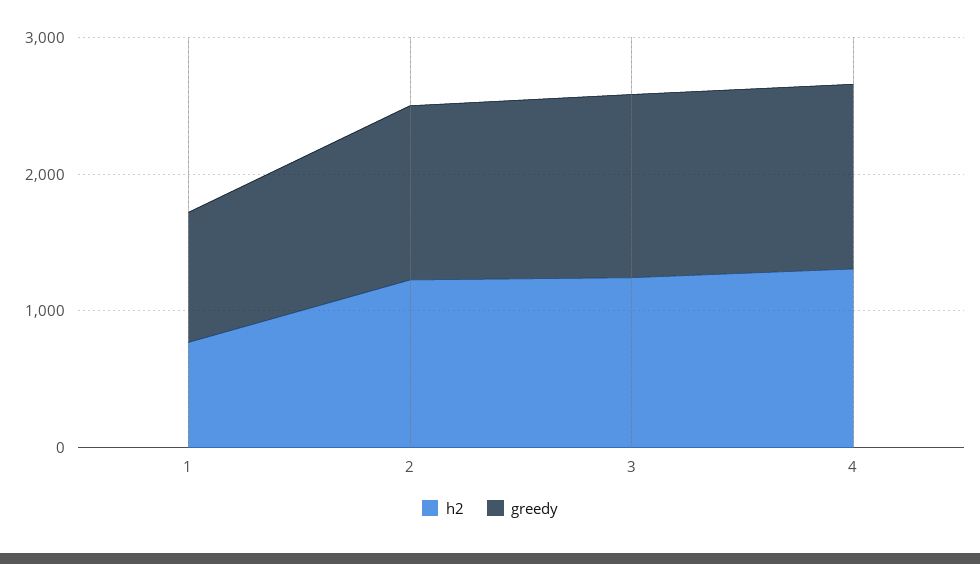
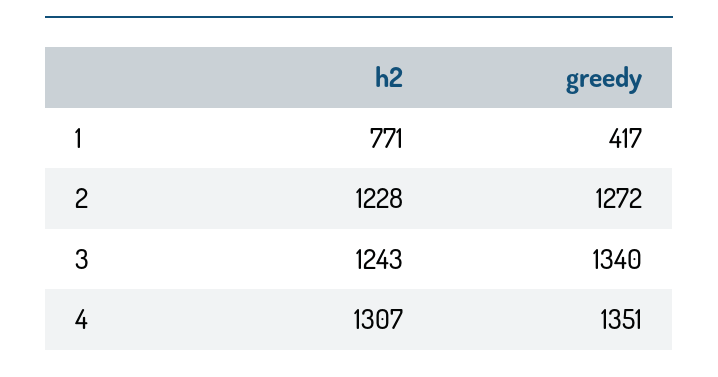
greedy, 1: 1000 -> 417

